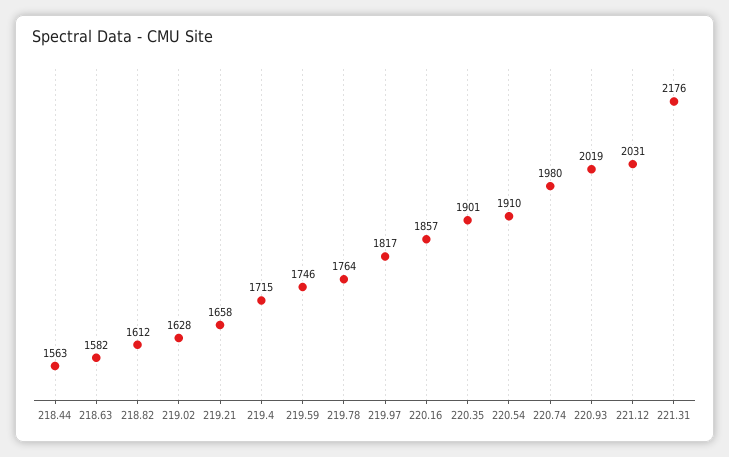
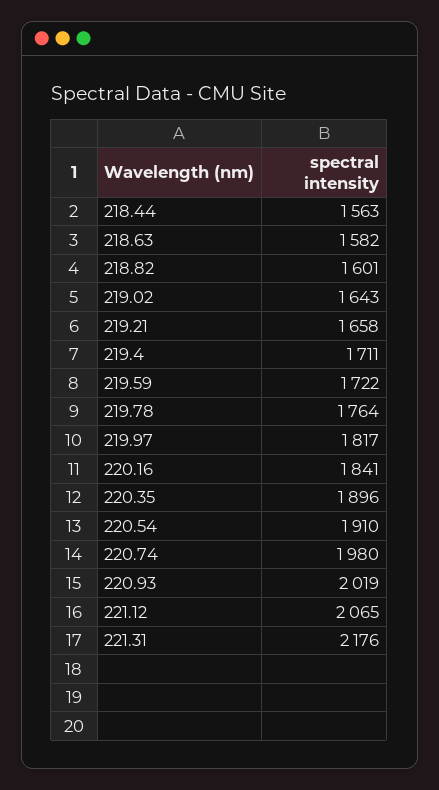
218.82: 1612 -> 1601
219.02: 1628 -> 1643
219.4: 1715 -> 1711
219.59: 1746 -> 1722
220.16: 1857 -> 1841
220.35: 1901 -> 1896
221.12: 2031 -> 2065

